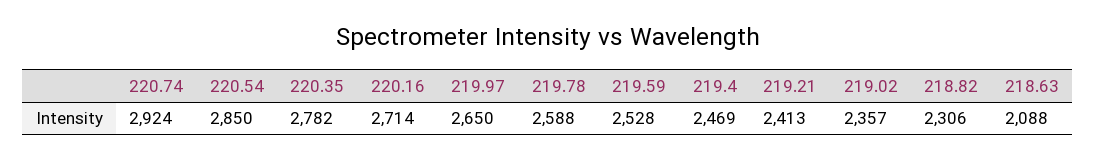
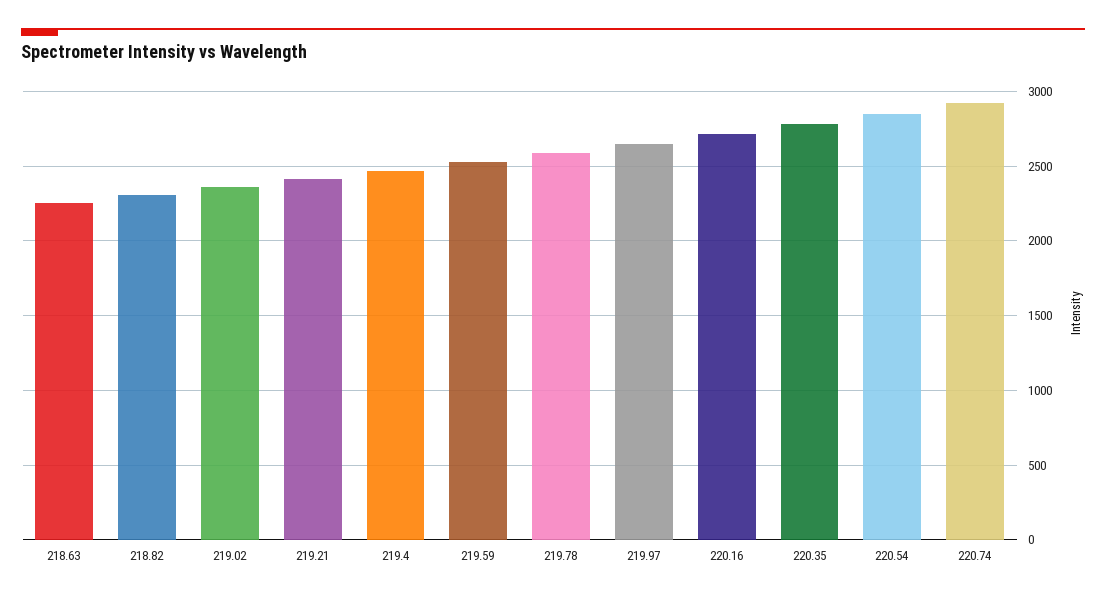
218.63: 2088 -> 2250

